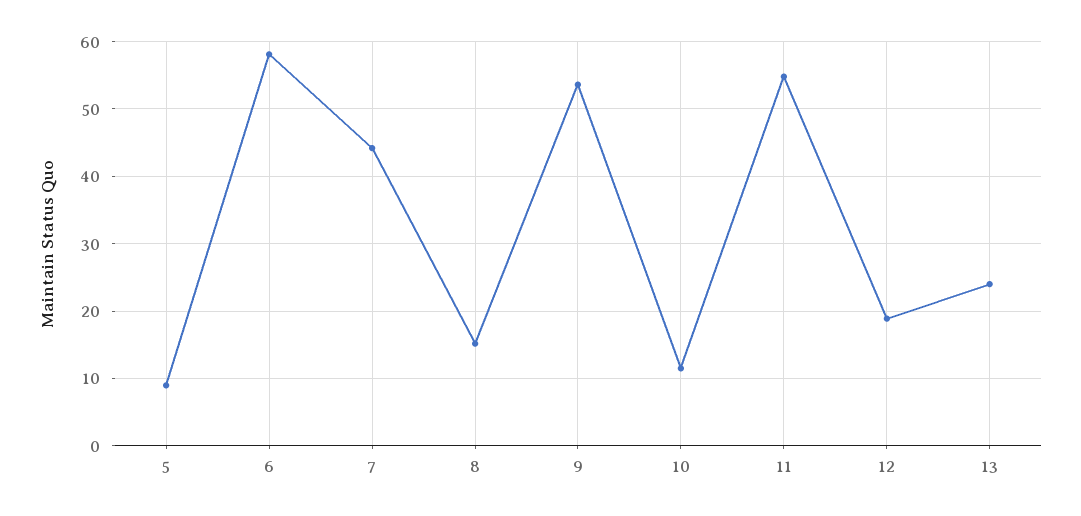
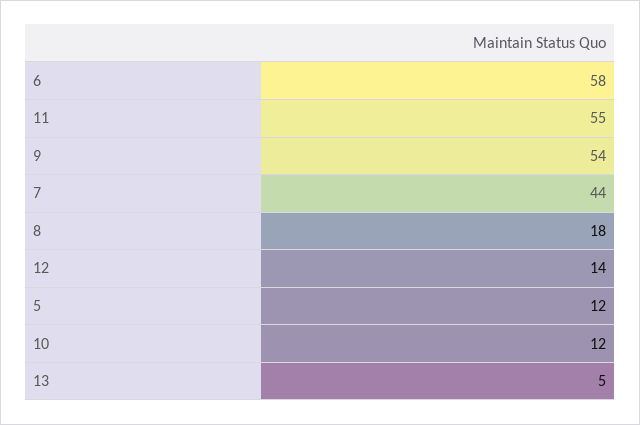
5: 9 -> 12
8: 15 -> 18
12: 19 -> 14
13: 24 -> 5

